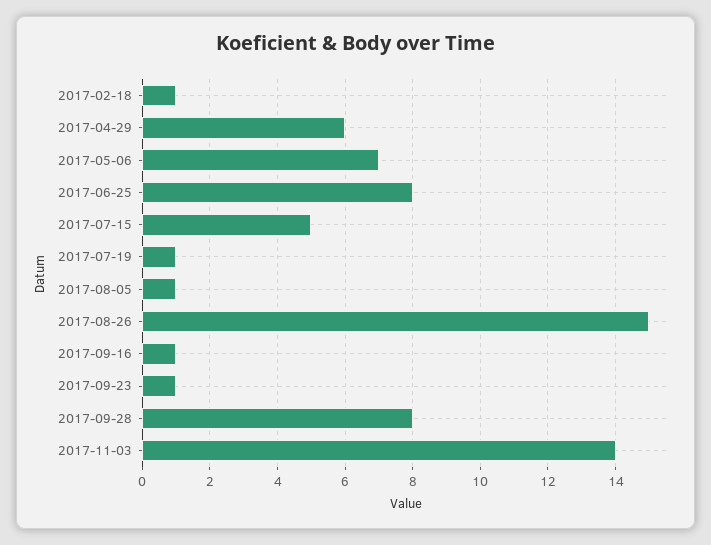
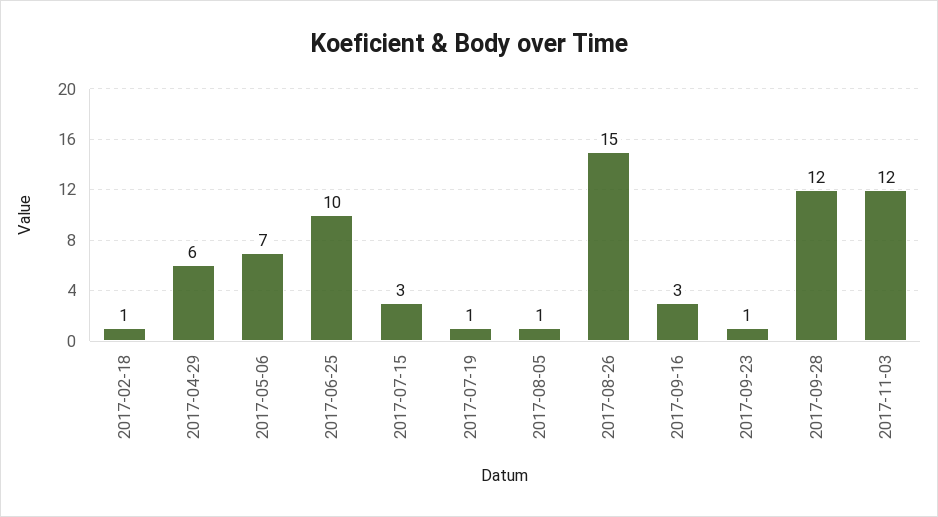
2017-06-25: 8 -> 10
2017-07-15: 5 -> 3
2017-09-16: 1 -> 3
2017-09-28: 8 -> 12
2017-11-03: 14 -> 12

